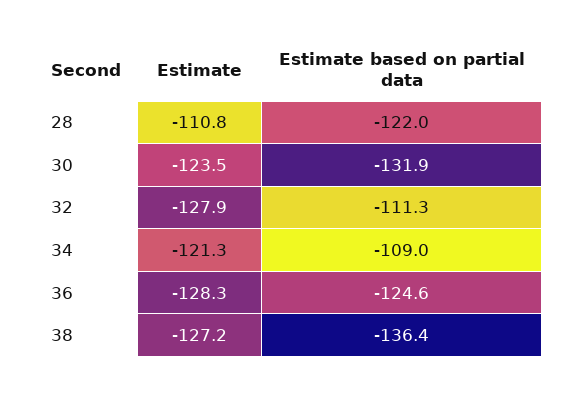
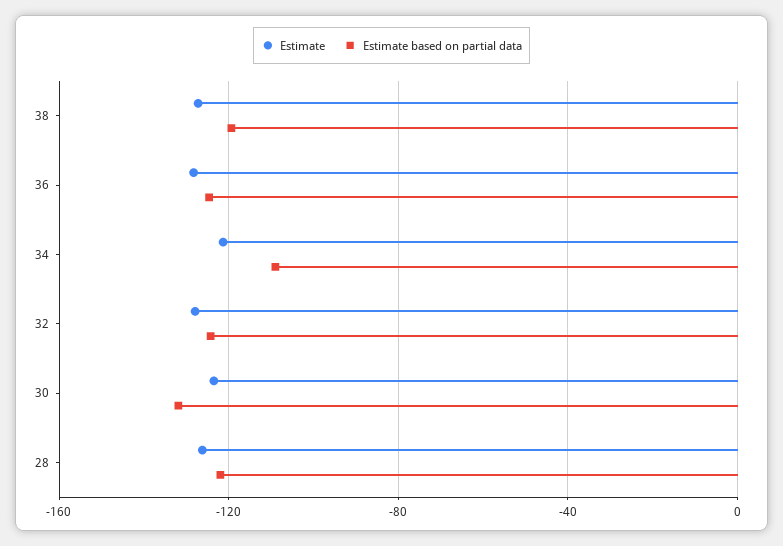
Estimate, 28: -110.8 -> -125
Estimate based on partial data, 32: -111.3 -> -125
Estimate based on partial data, 38: -136.4 -> -120

